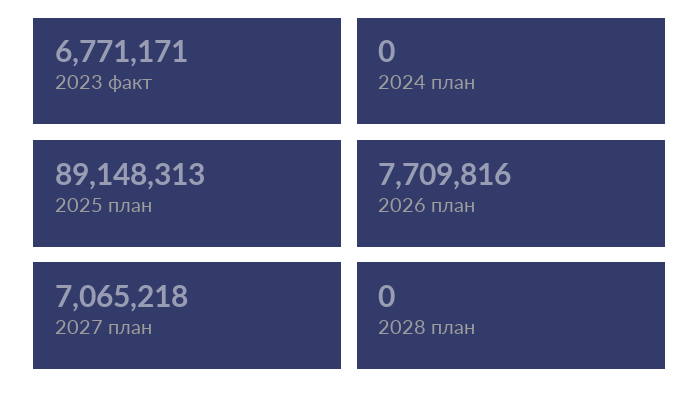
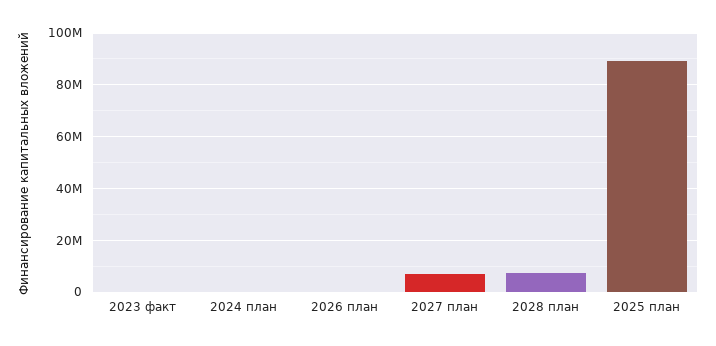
2023 факт: 6771171 -> 0
2026 план: 7709816 -> 0
2028 план: 0 -> 7500000

